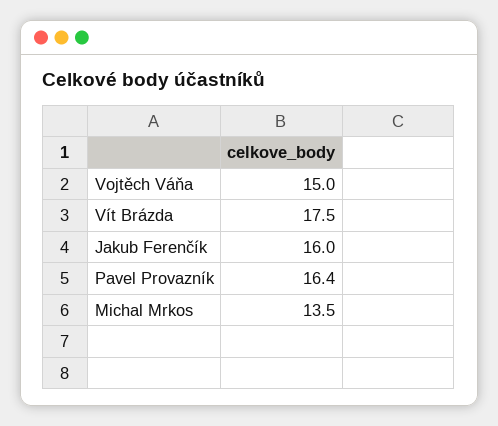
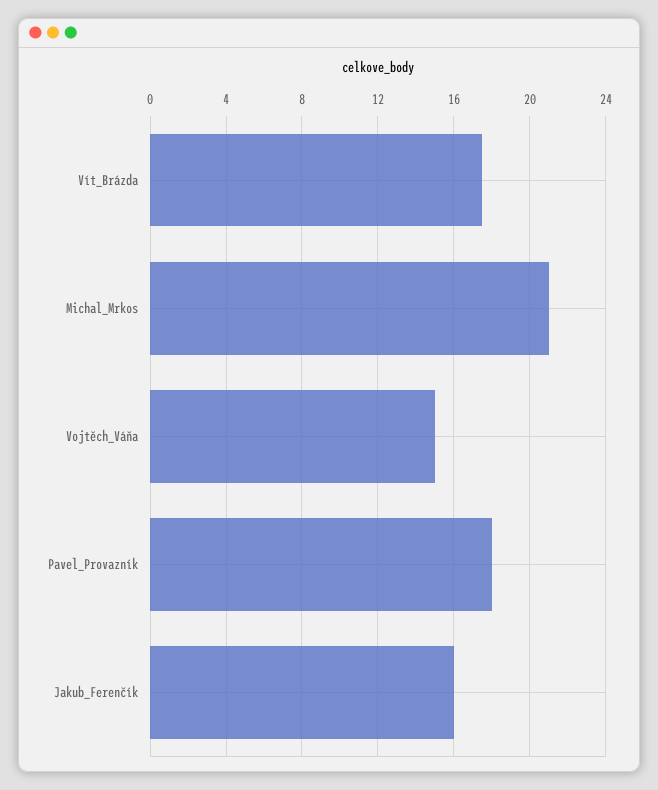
Pavel Provazník: 16.4 -> 18
Michal Mrkos: 13.5 -> 21

